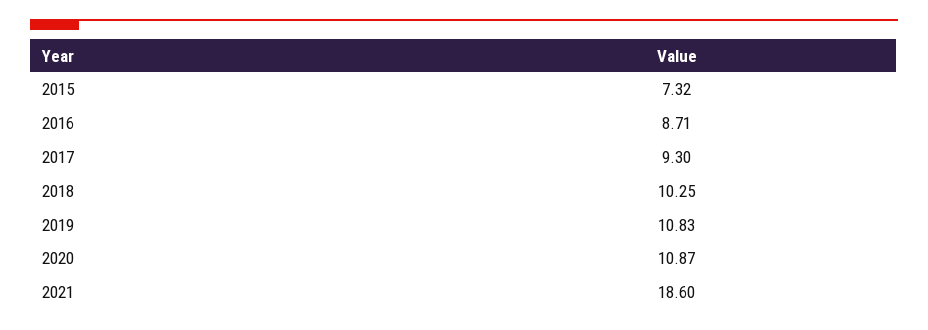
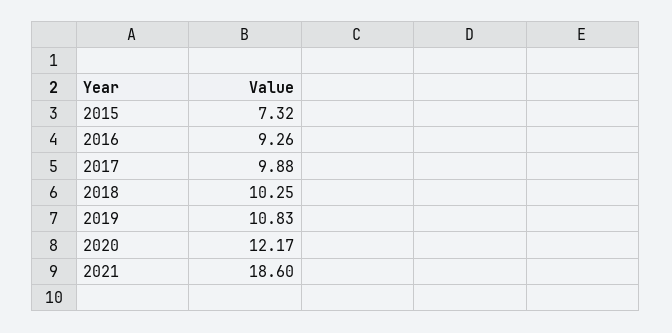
2016: 8.71 -> 9.26
2017: 9.3 -> 9.88
2020: 10.87 -> 12.17

